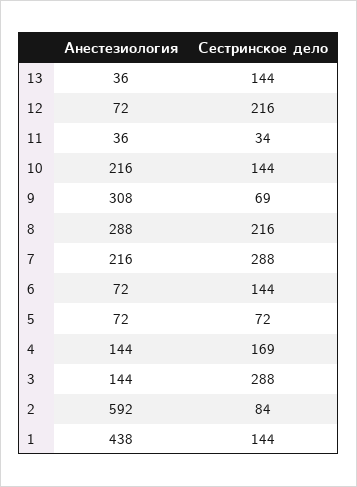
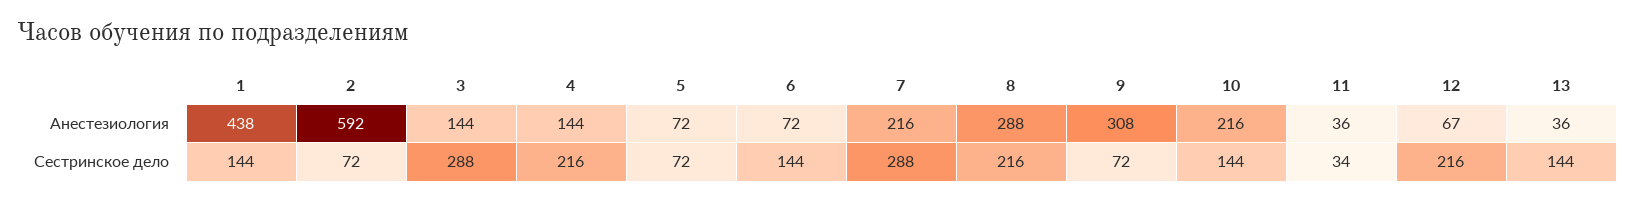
Анестезиология, 12: 72 -> 67
Сестринское дело, 9: 69 -> 72
Сестринское дело, 4: 169 -> 216
Сестринское дело, 2: 84 -> 72

